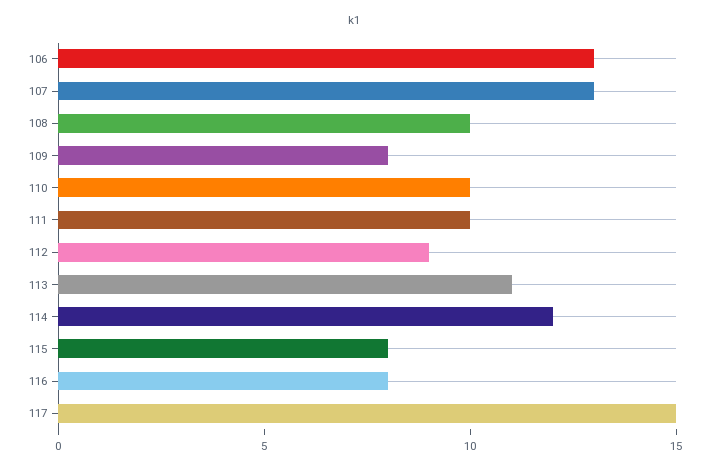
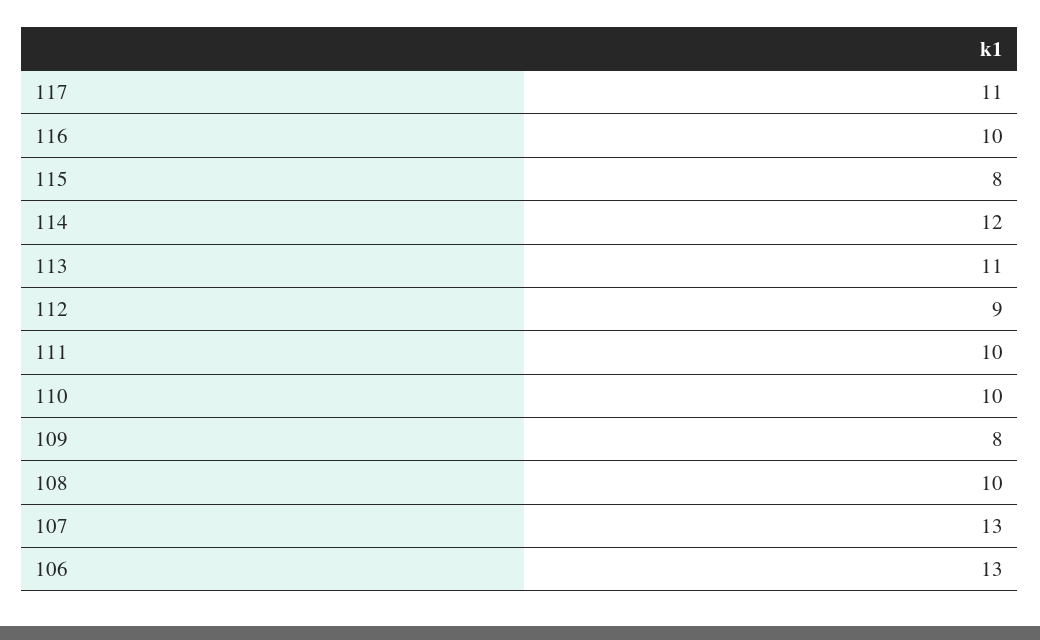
116: 8 -> 10
117: 15 -> 11

